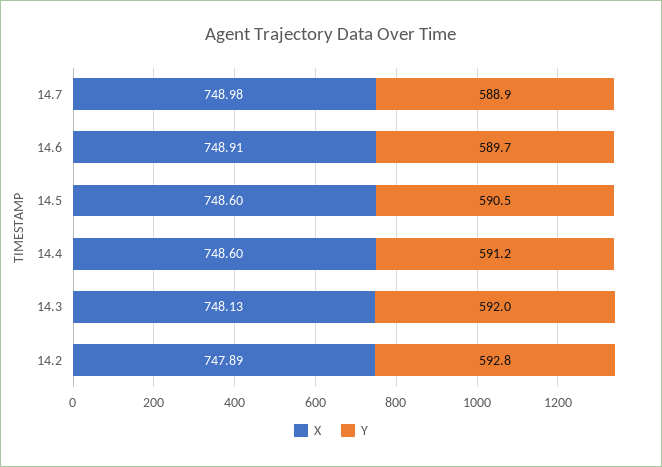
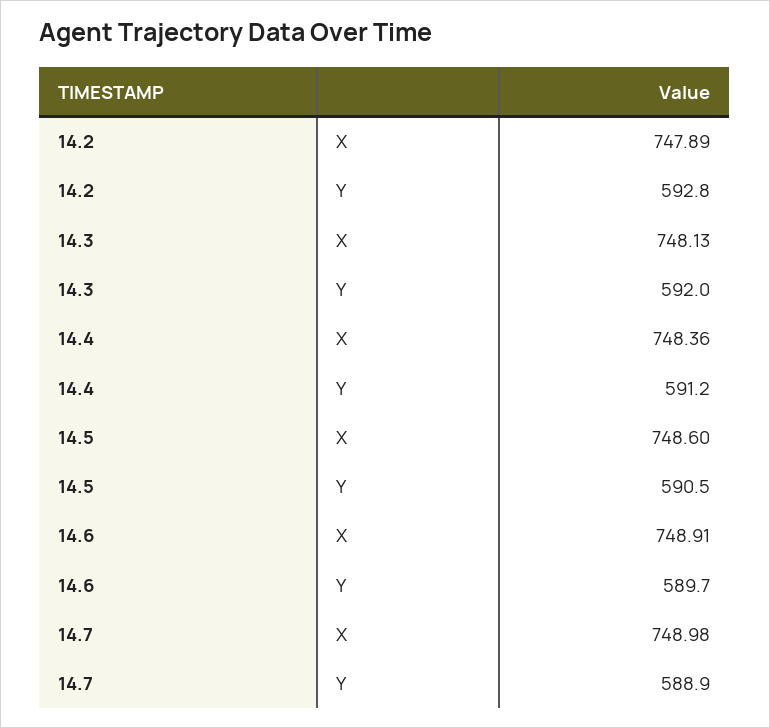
X, 14.4: 748.6 -> 748.36

